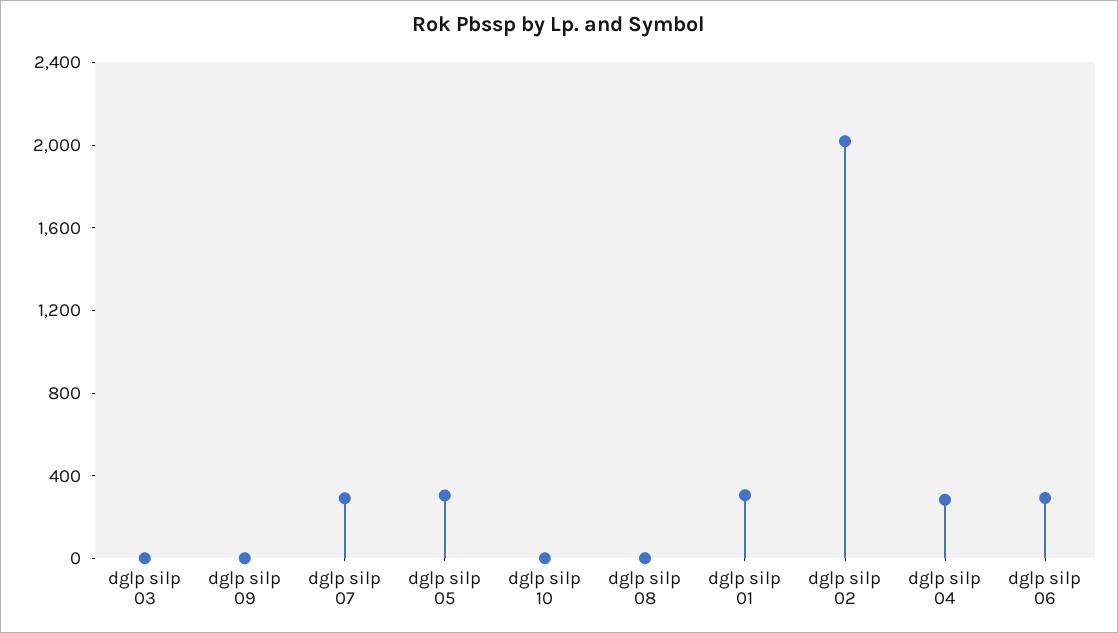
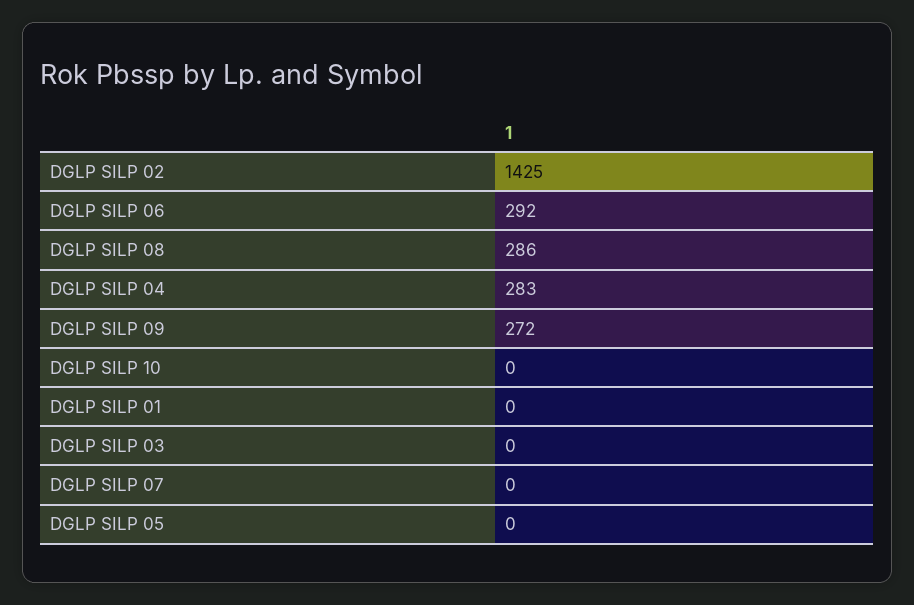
dglp silp 09: 0 -> 272
dglp silp 07: 300 -> 0
dglp silp 05: 300 -> 0
dglp silp 08: 0 -> 286
dglp silp 01: 300 -> 0
dglp silp 02: 2000 -> 1425

